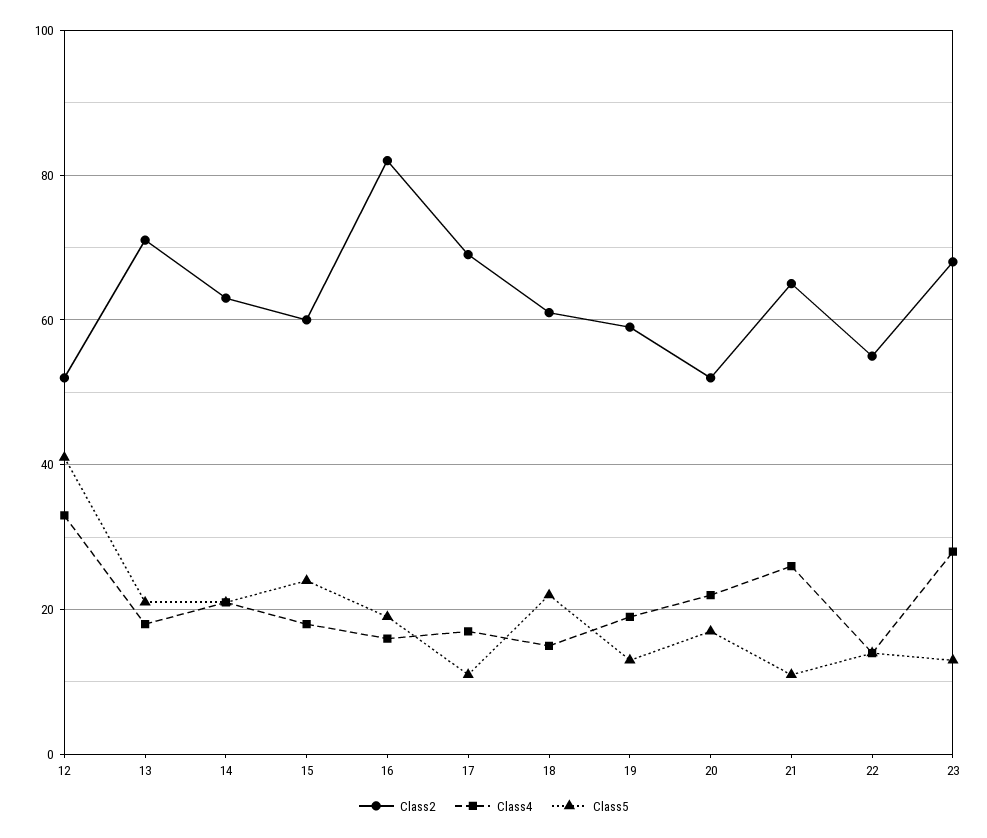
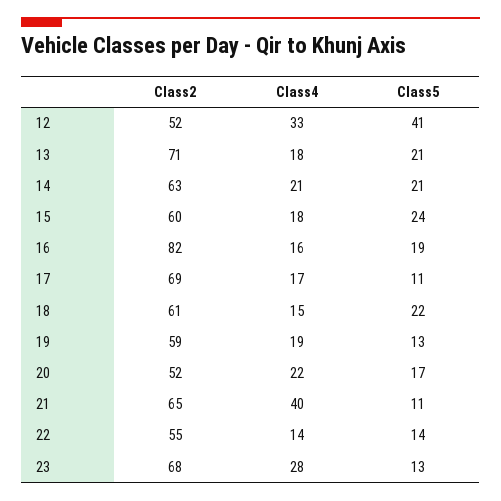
Class4, 21: 25 -> 40

